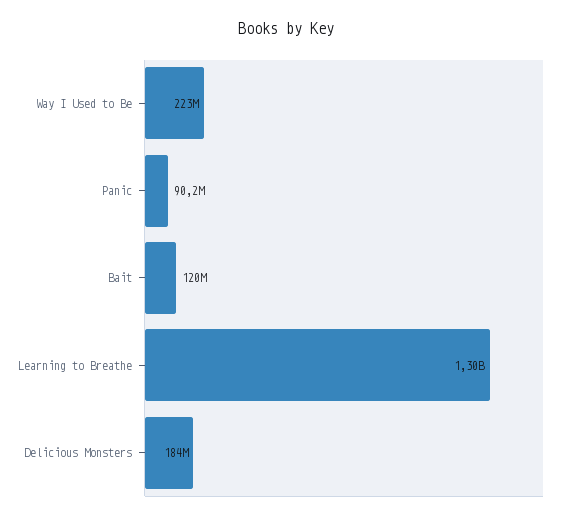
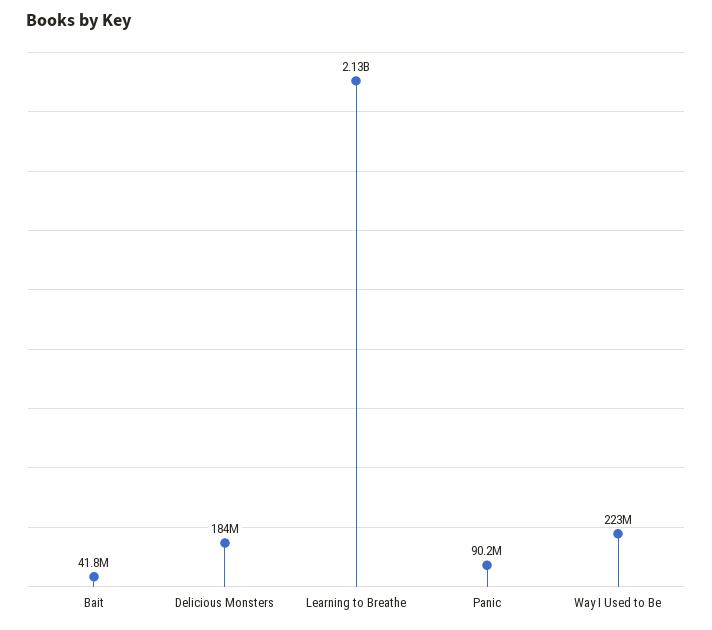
Bait: 120000000 -> 41800000
Learning to Breathe: 1300000000 -> 2130000000

